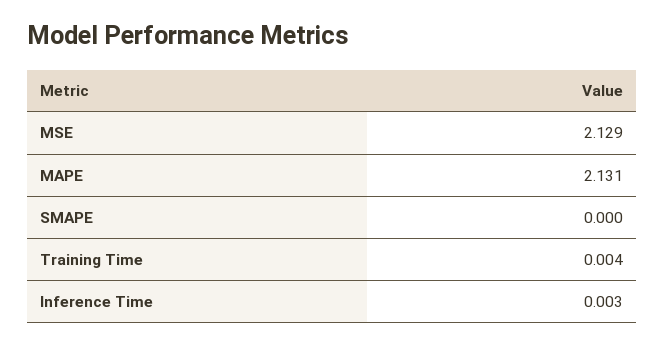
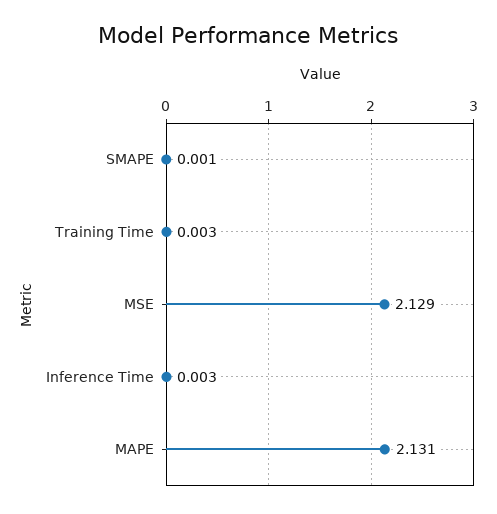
SMAPE: 0 -> 0.001
Training Time: 0.004 -> 0.003

